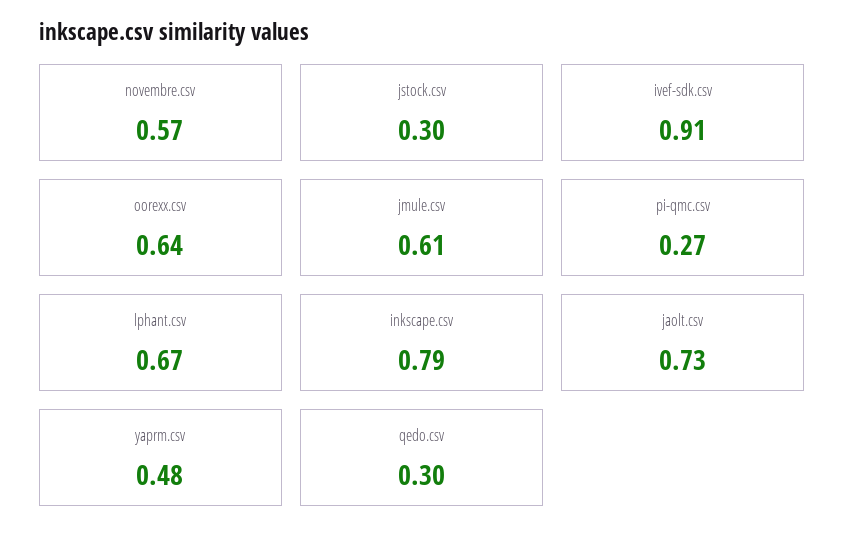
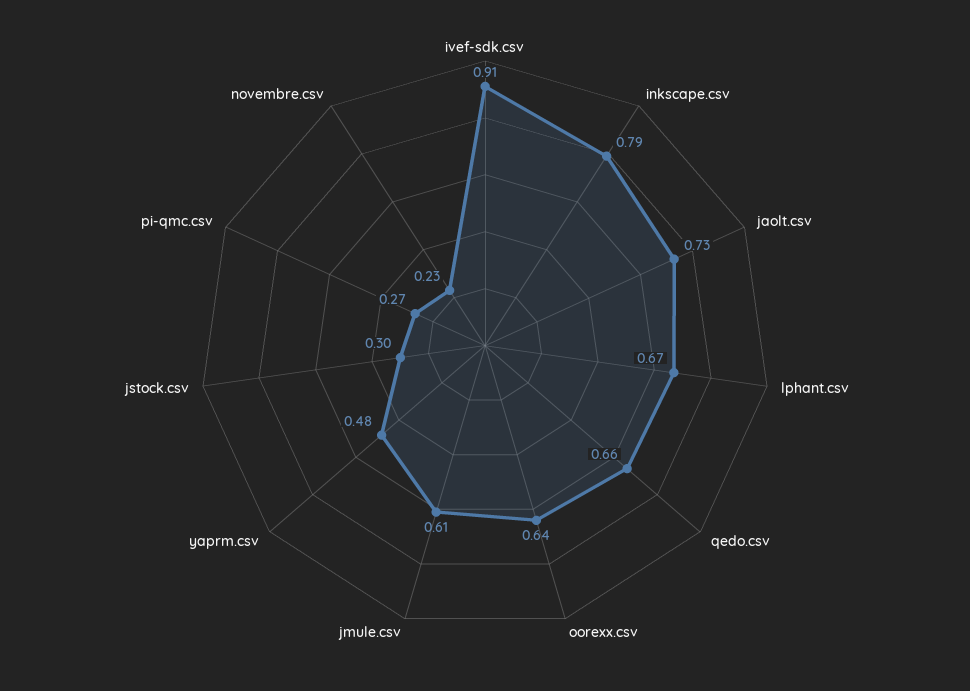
novembre.csv: 0.57 -> 0.23
qedo.csv: 0.3 -> 0.66

